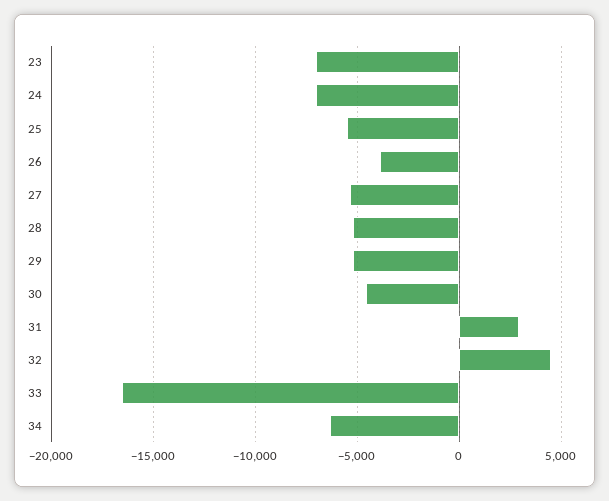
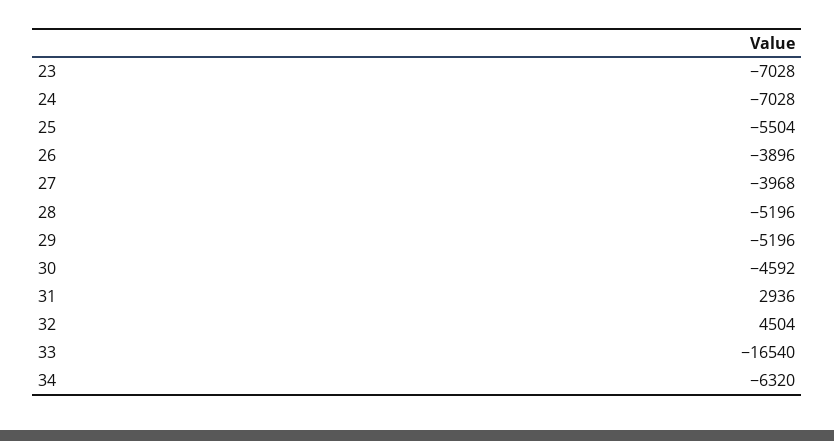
27: -5500 -> -3968

